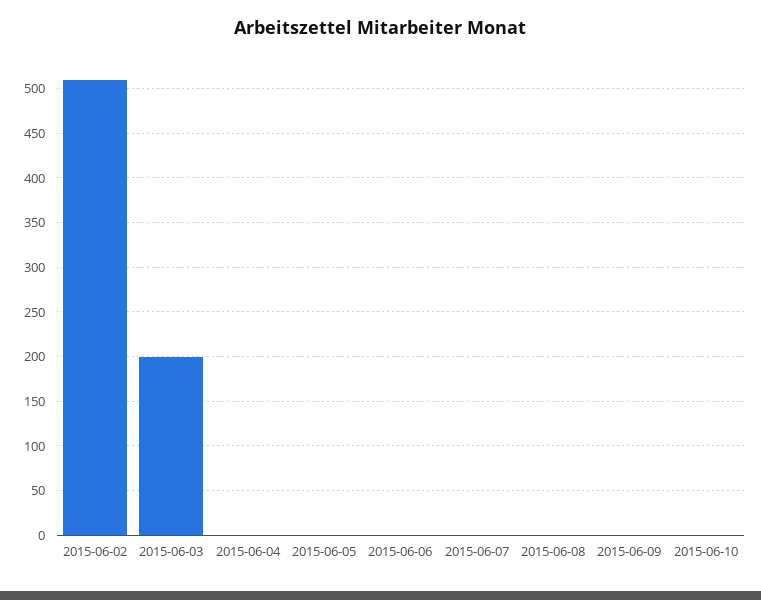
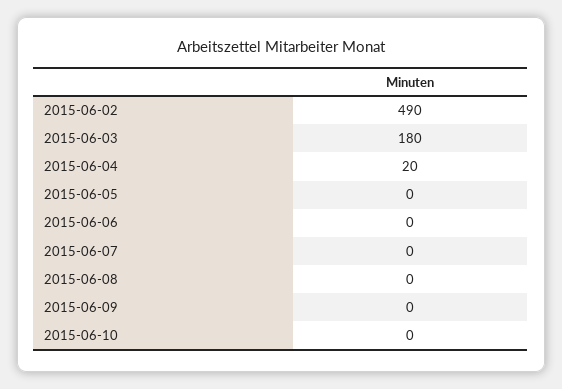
2015-06-02: 510 -> 490
2015-06-03: 200 -> 180
2015-06-04: 0 -> 20

